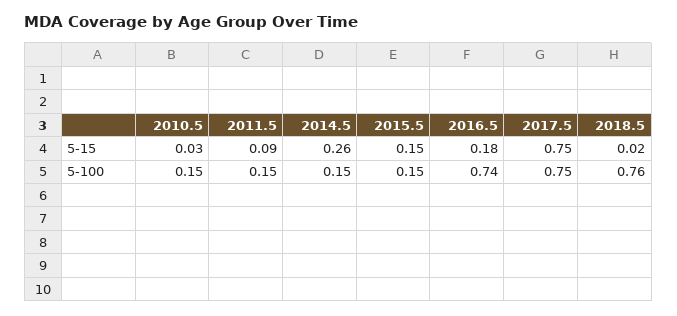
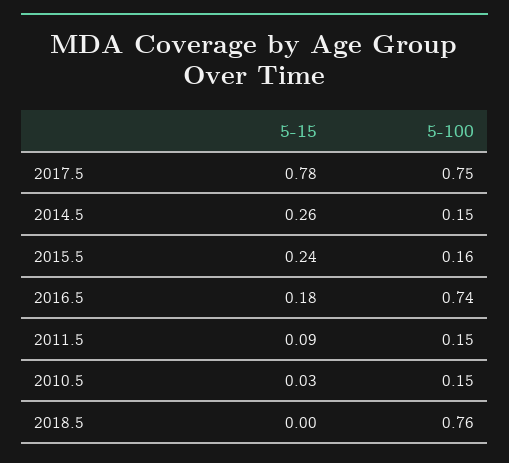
2015.5, 5-15: 0.15 -> 0.24
2017.5, 5-15: 0.75 -> 0.78
2018.5, 5-15: 0.02 -> 0
2015.5, 5-100: 0.15 -> 0.16

